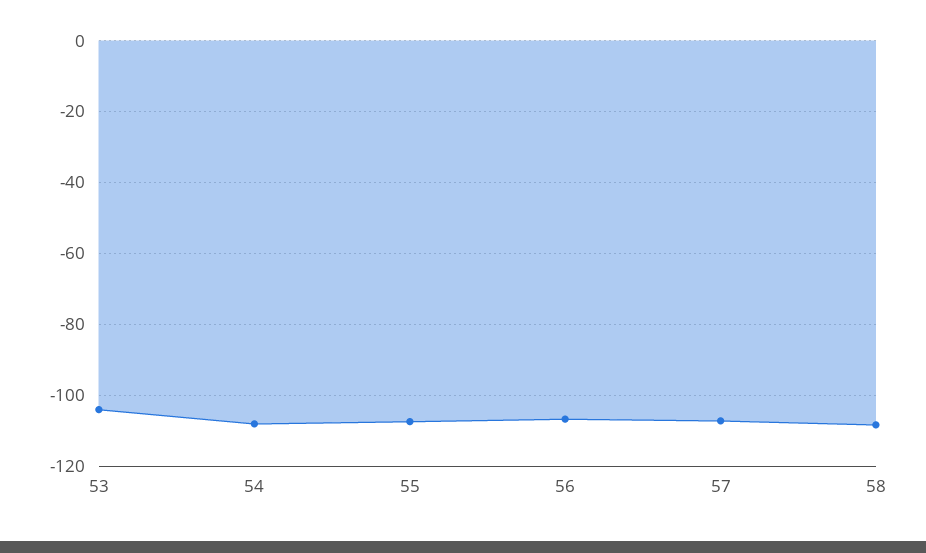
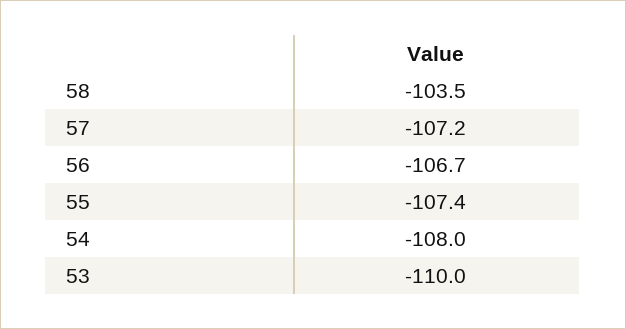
53: -104 -> -110
58: -108 -> -103.5

